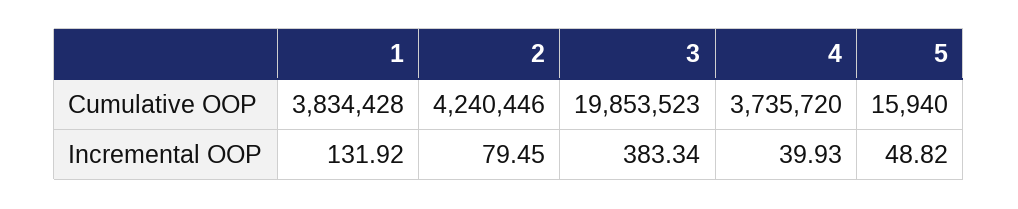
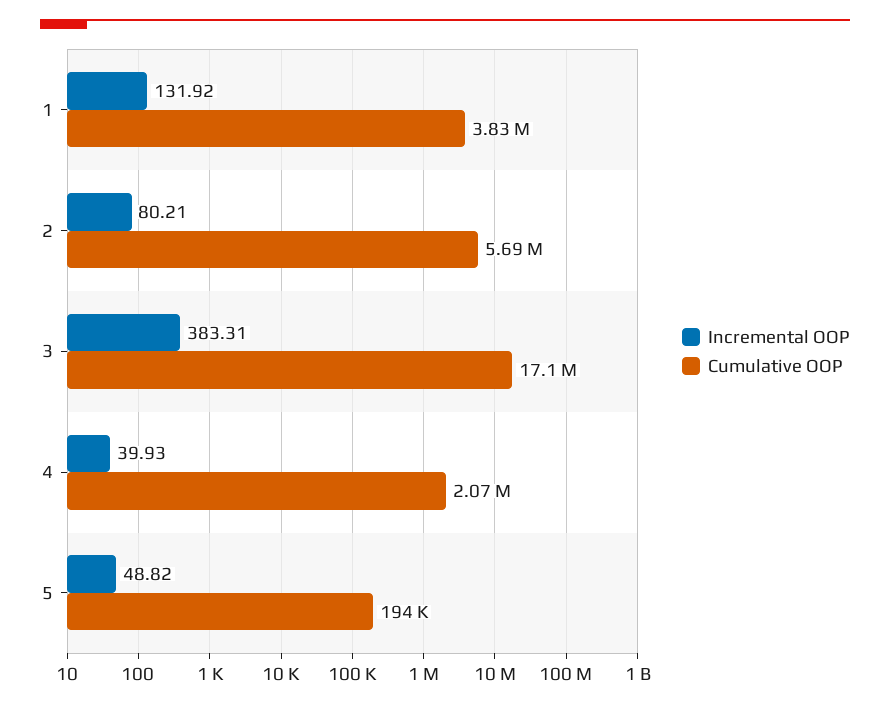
Cumulative OOP, 2: 4240446 -> 5690000
Cumulative OOP, 3: 19853523 -> 17100000
Cumulative OOP, 4: 3735720 -> 2070000
Cumulative OOP, 5: 15940 -> 194000
Incremental OOP, 2: 79.45 -> 80.21
Incremental OOP, 3: 383.34 -> 383.31

